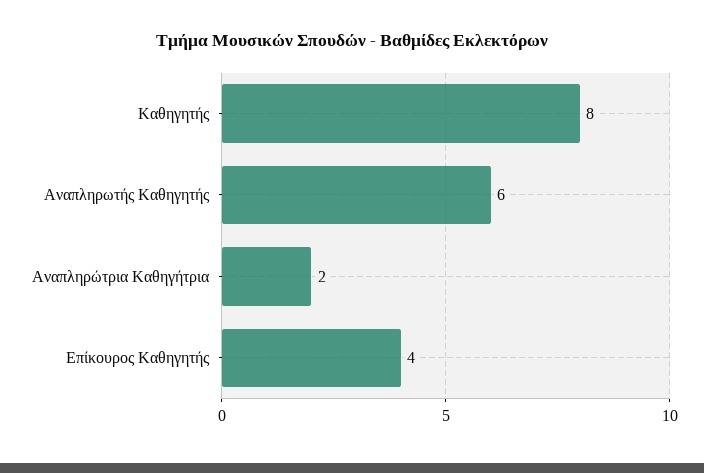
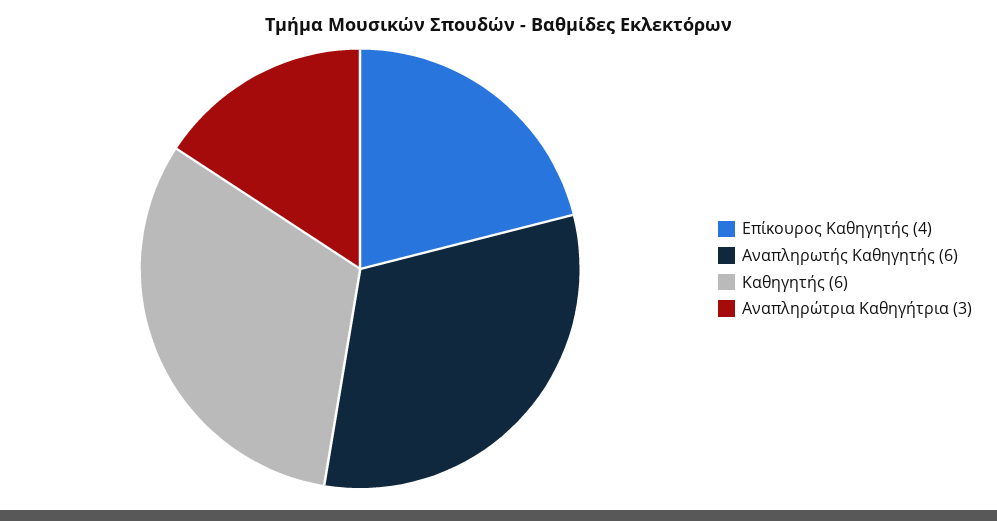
Καθηγητής: 8 -> 6
Αναπληρώτρια Καθηγήτρια: 2 -> 3

